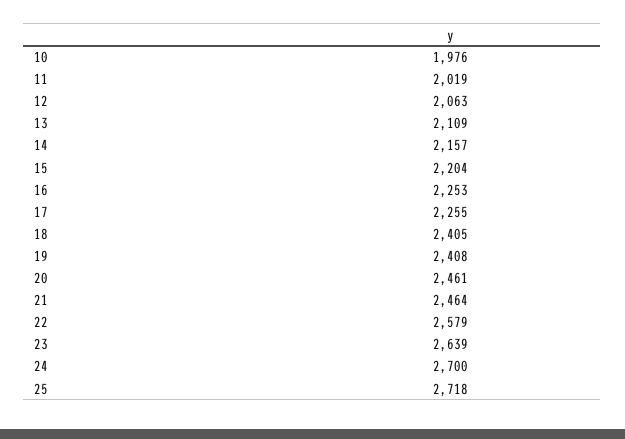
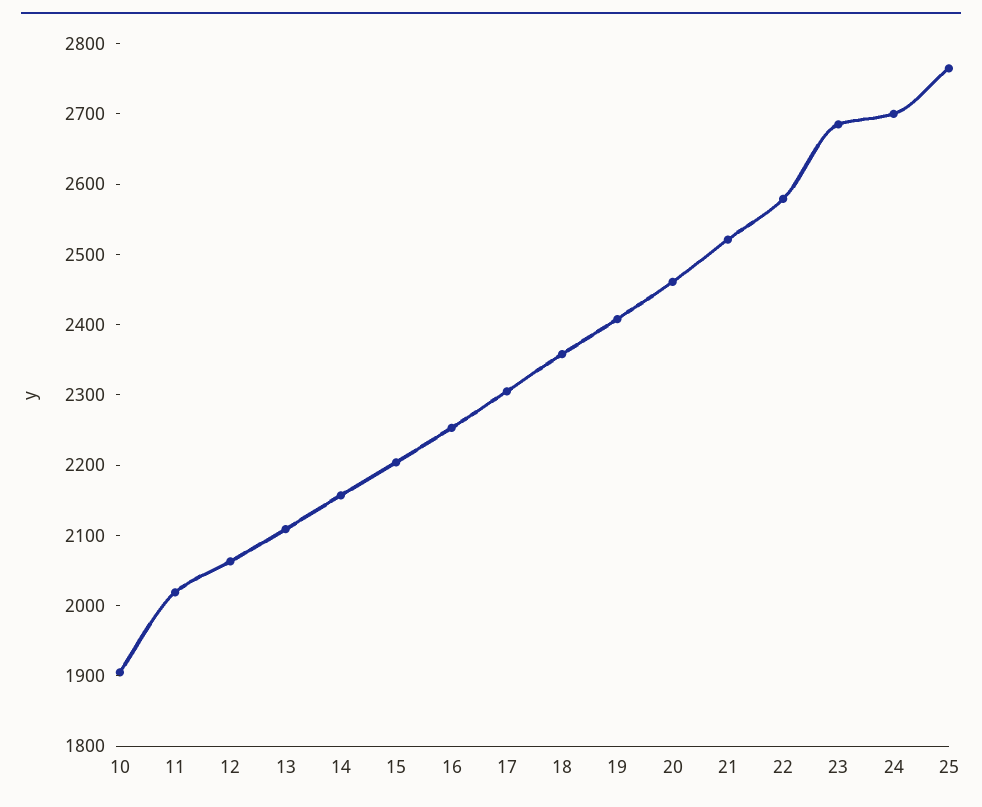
10: 1976 -> 1900
17: 2255 -> 2300
18: 2405 -> 2360
21: 2464 -> 2520
23: 2639 -> 2680
25: 2718 -> 2760

